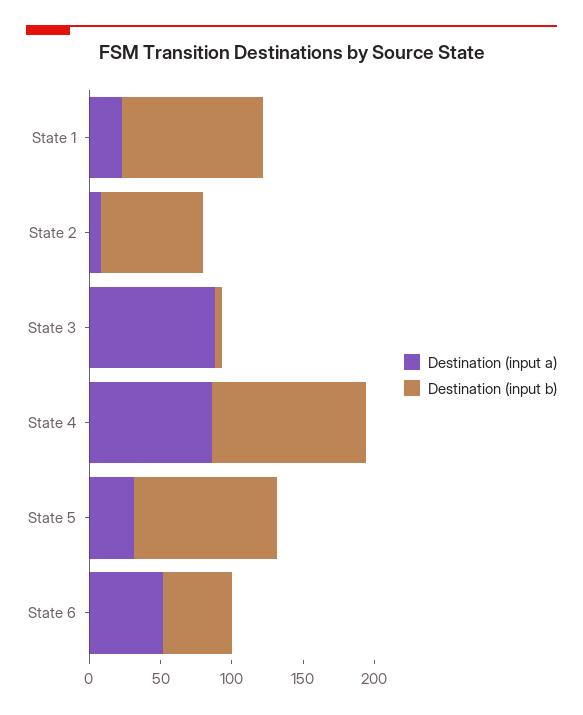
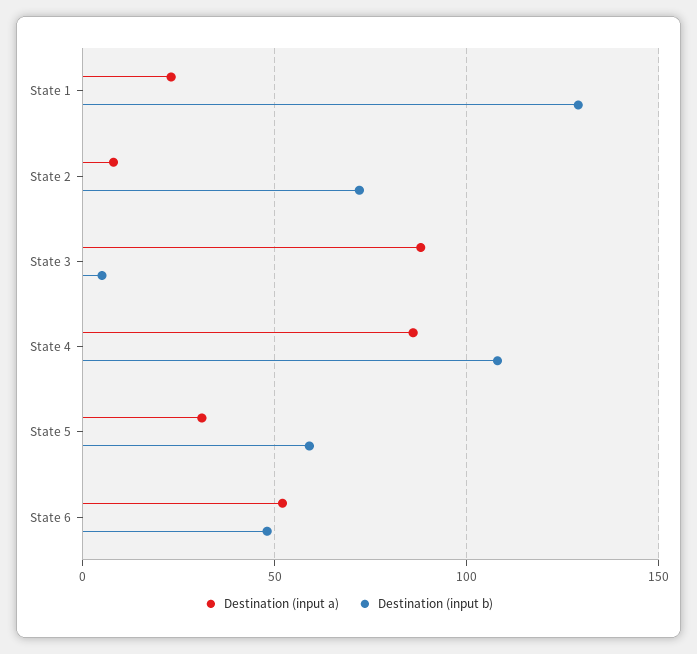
Destination (input b), State 1: 100 -> 130
Destination (input b), State 5: 100 -> 60

